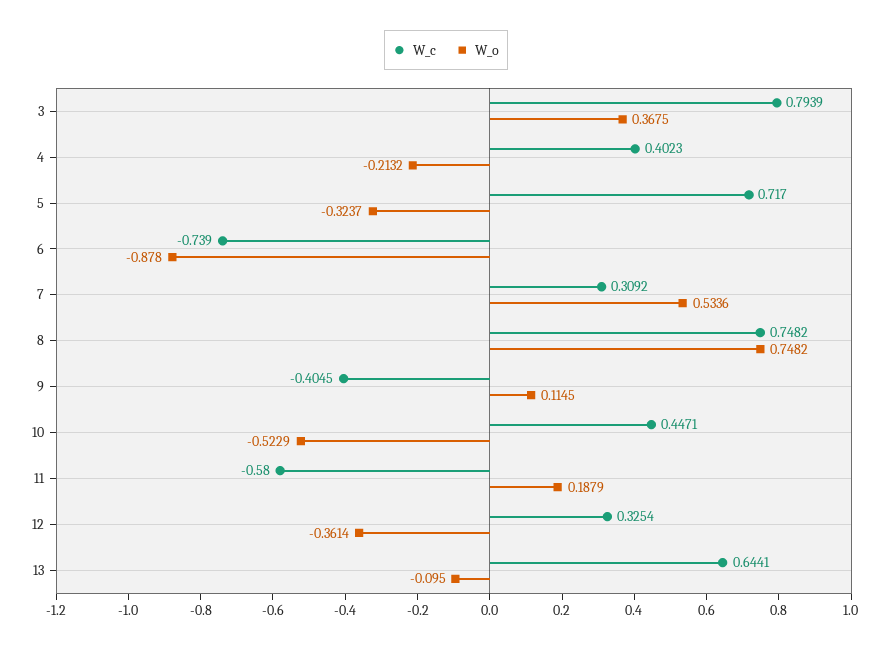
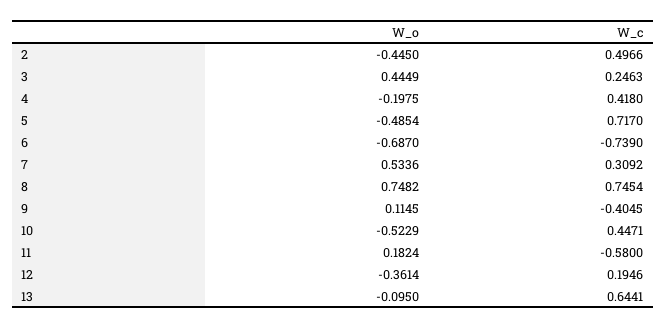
W_c, 3: 0.7939 -> 0.2463
W_o, 3: 0.3675 -> 0.4449
W_c, 4: 0.4023 -> 0.418
W_o, 4: -0.2132 -> -0.1975
W_o, 5: -0.3237 -> -0.4854
W_o, 6: -0.878 -> -0.687
W_c, 8: 0.7482 -> 0.7454
W_o, 11: 0.1879 -> 0.1824
W_c, 12: 0.3254 -> 0.1946
W_o, 2: none -> -0.445
W_c, 2: none -> 0.4966

